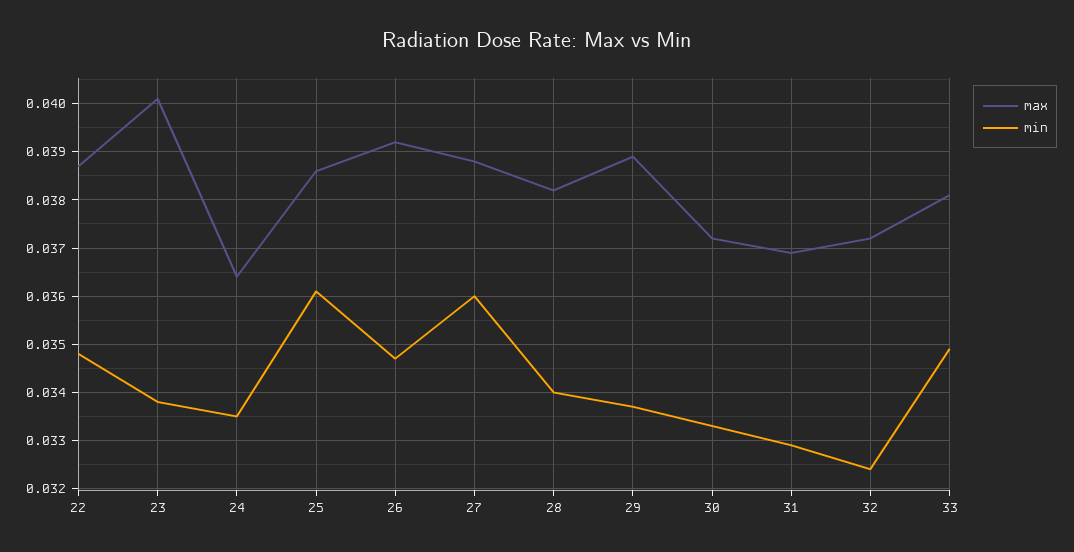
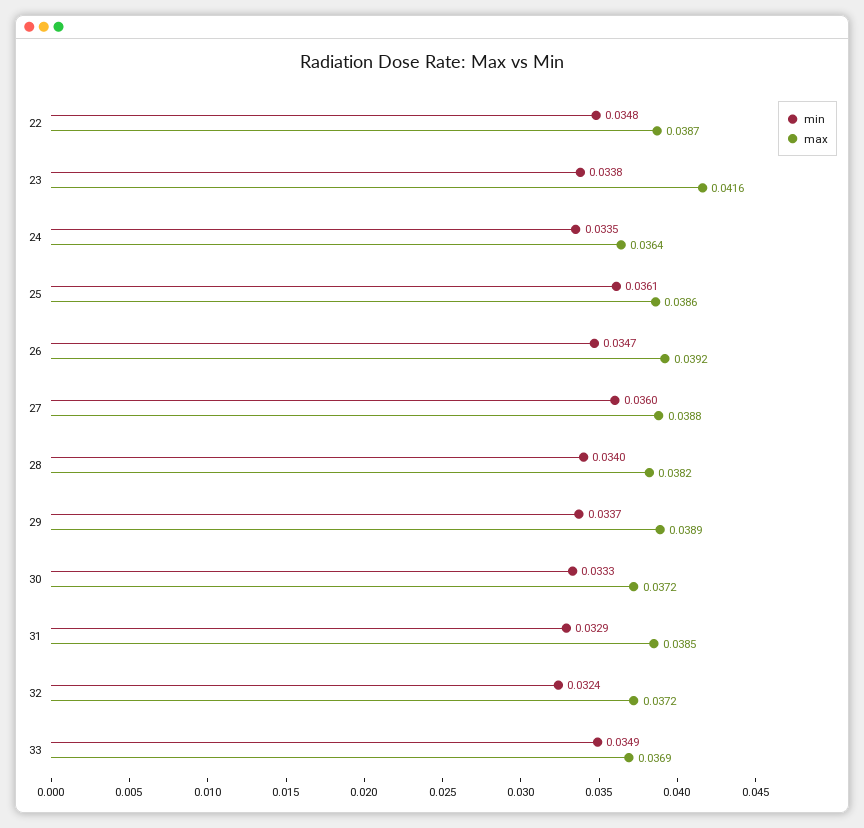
max, 23: 0.04 -> 0.0416
max, 31: 0.037 -> 0.0385
max, 33: 0.038 -> 0.0369

